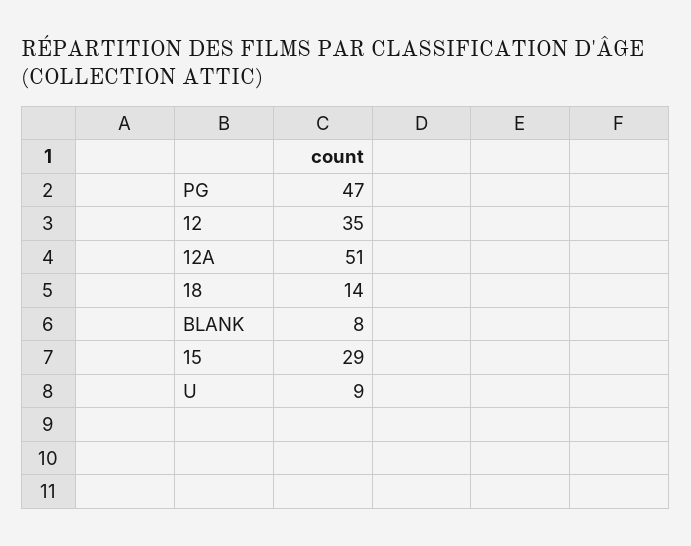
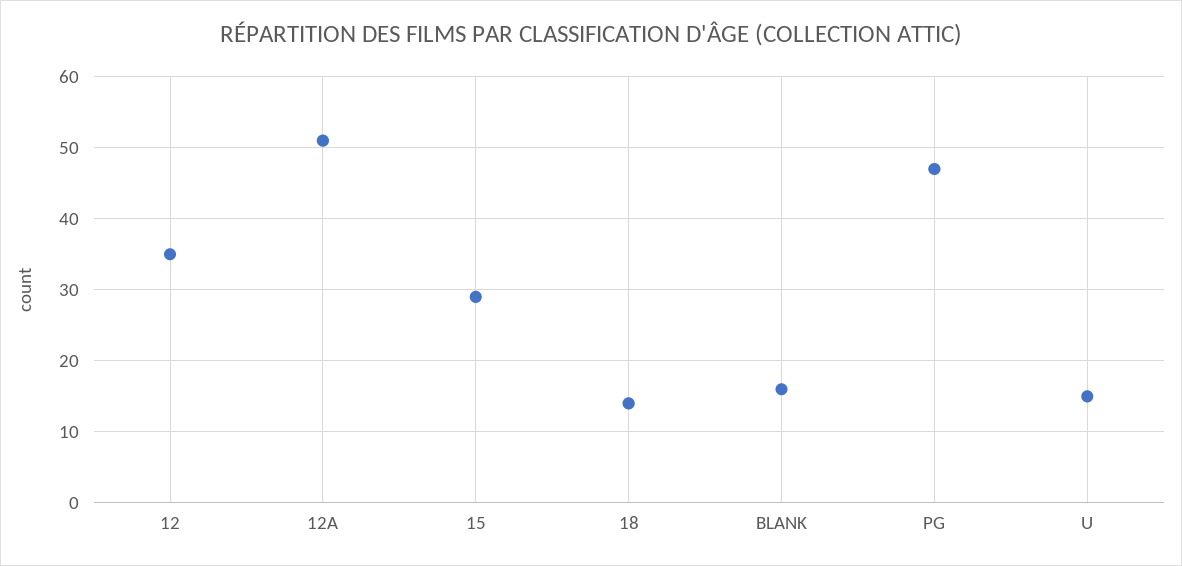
BLANK: 8 -> 16
U: 9 -> 15

